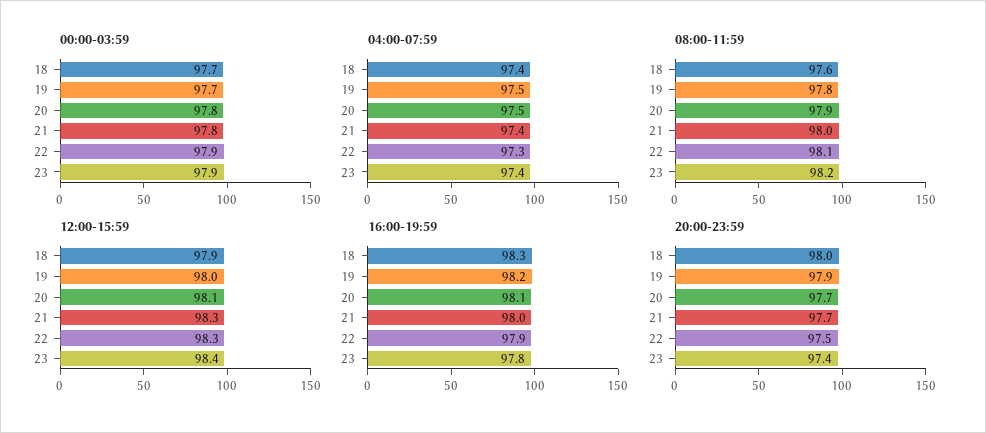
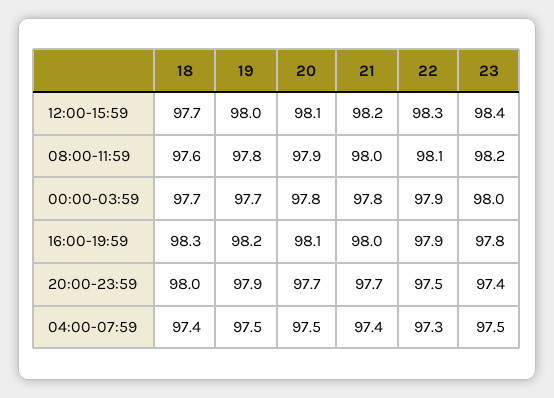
00:00-03:59, 23: 97.9 -> 98
04:00-07:59, 23: 97.4 -> 97.5
12:00-15:59, 18: 97.9 -> 97.7
12:00-15:59, 21: 98.3 -> 98.2

